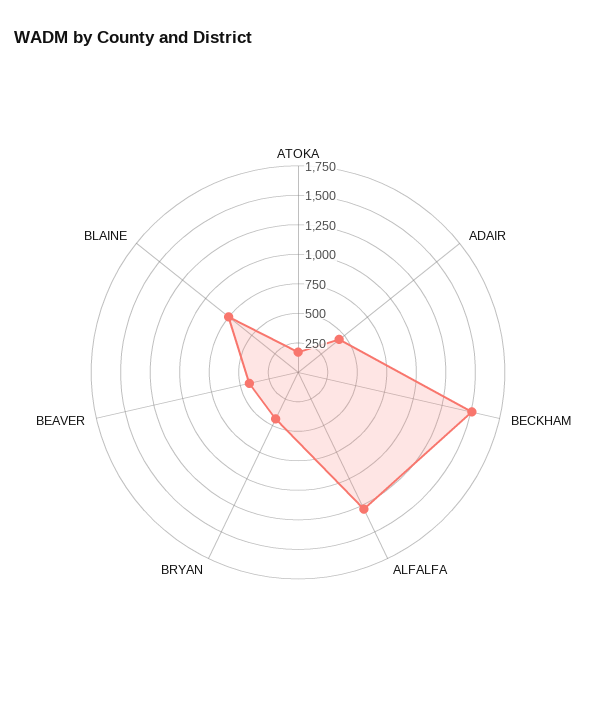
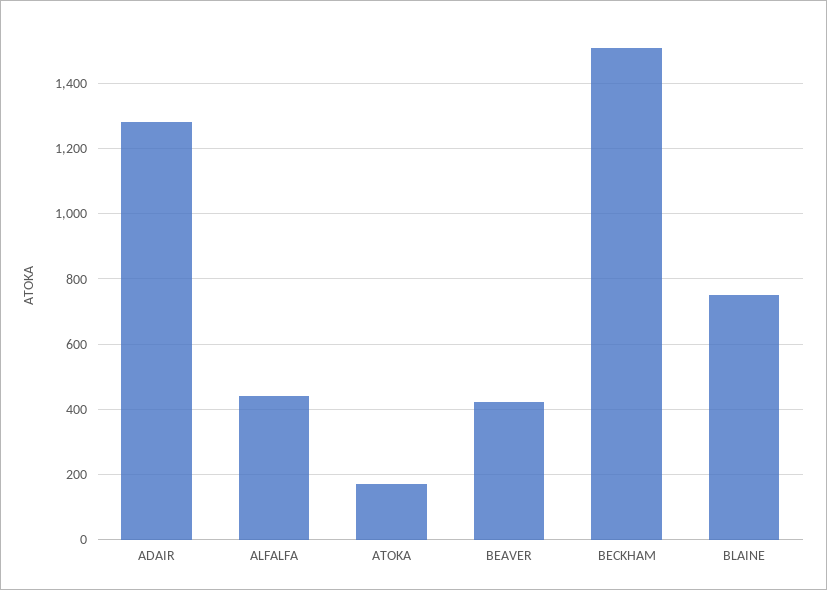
ADAIR: 500 -> 1280
ALFALFA: 1250 -> 440
BRYAN: 500 -> none

